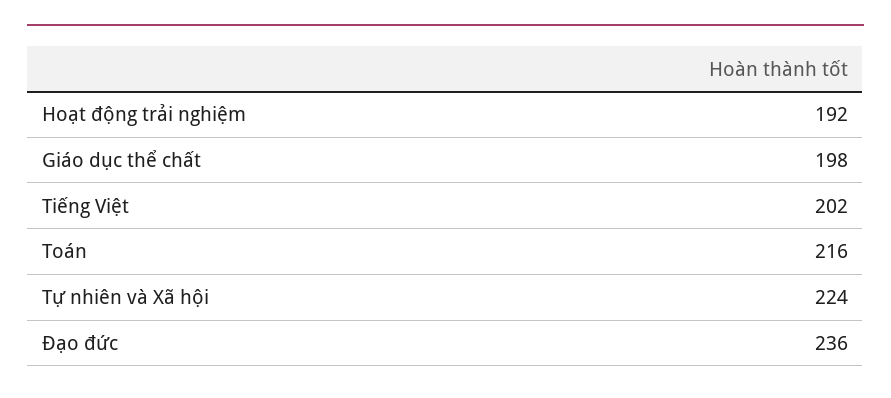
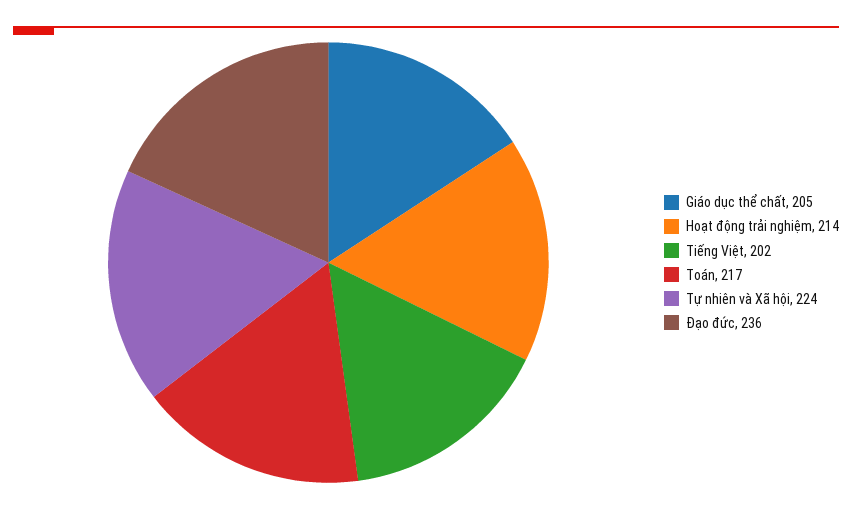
Hoạt động trải nghiệm: 192 -> 214
Giáo dục thể chất: 198 -> 205
Toán: 216 -> 217

